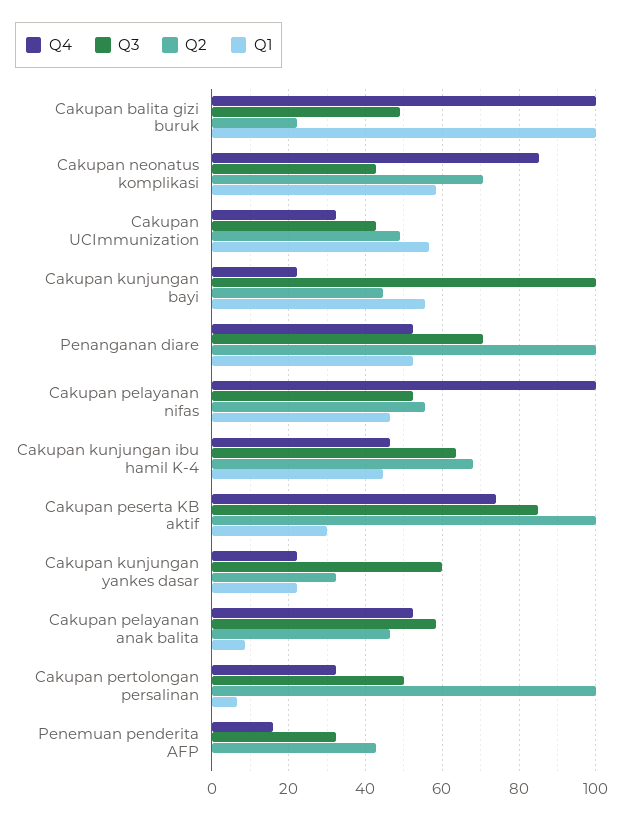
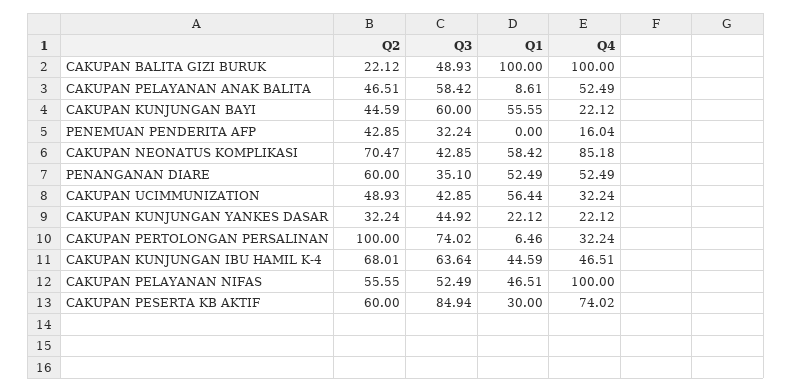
Q3, Cakupan kunjungan bayi: 100 -> 60
Q3, Penanganan diare: 70 -> 35.1
Q2, Penanganan diare: 100 -> 60
Q2, Cakupan peserta KB aktif: 100 -> 60
Q3, Cakupan kunjungan yankes dasar: 60 -> 44.92
Q3, Cakupan pertolongan persalinan: 50 -> 74.02

